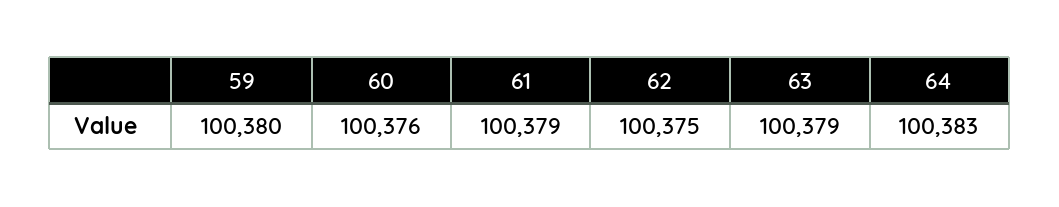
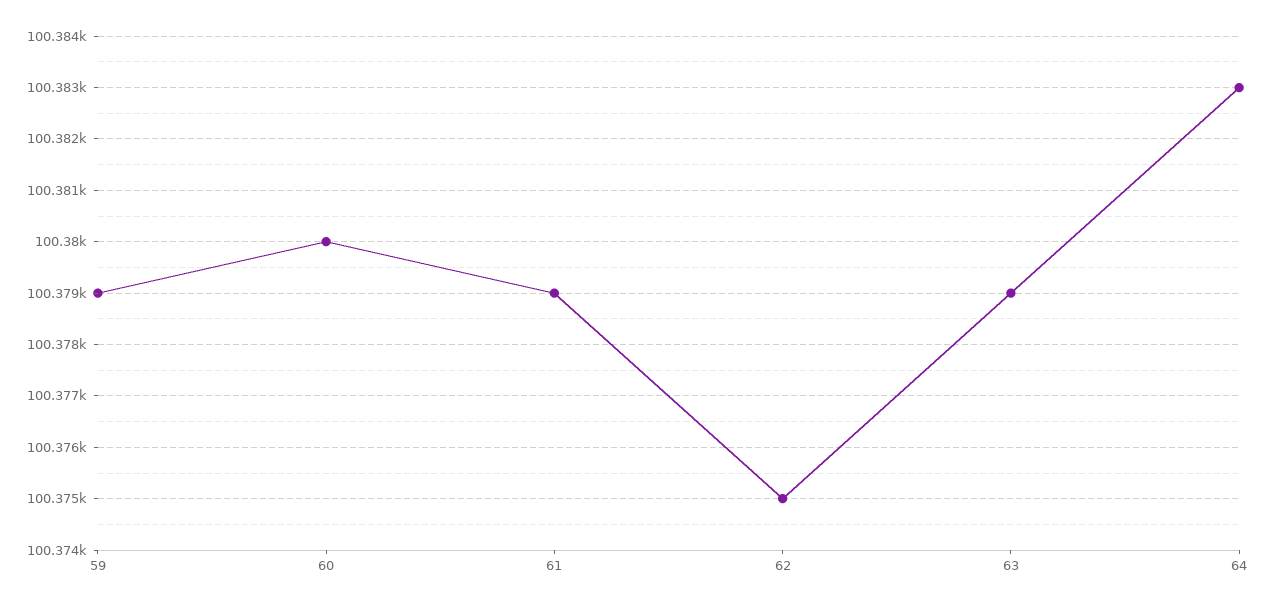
59: 100380 -> 100379
60: 100376 -> 100380

